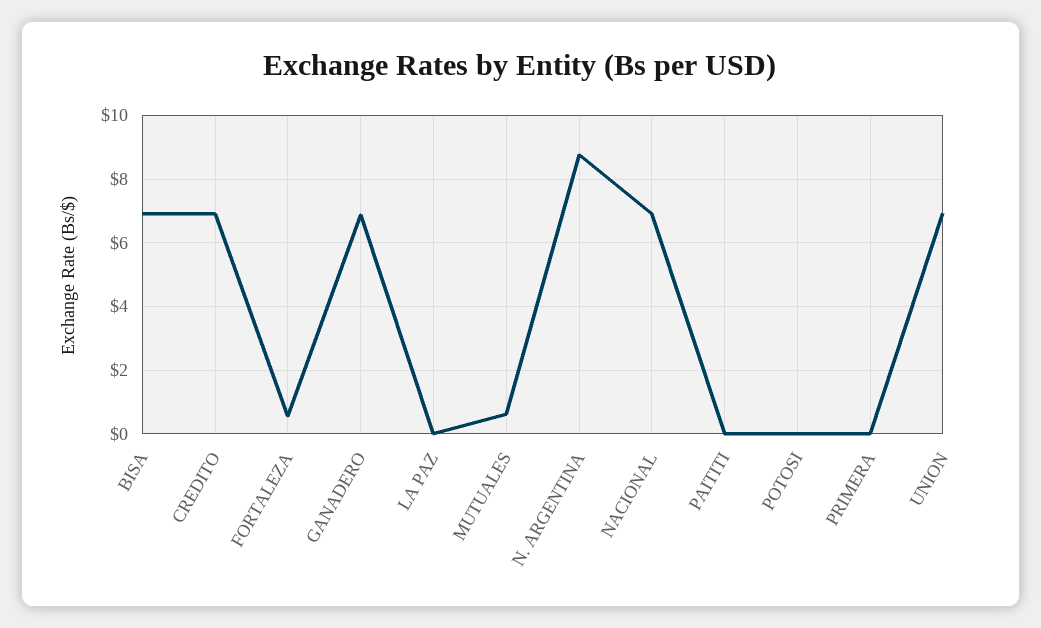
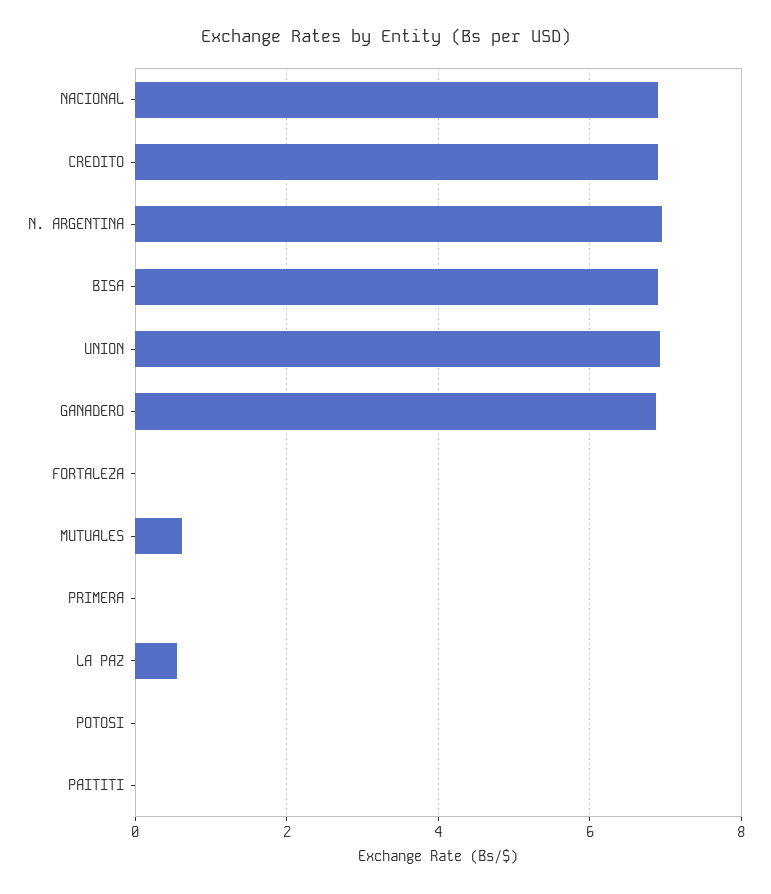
FORTALEZA: 0.6 -> 0
LA PAZ: 0 -> 0.6
N. ARGENTINA: 8.8 -> 7

